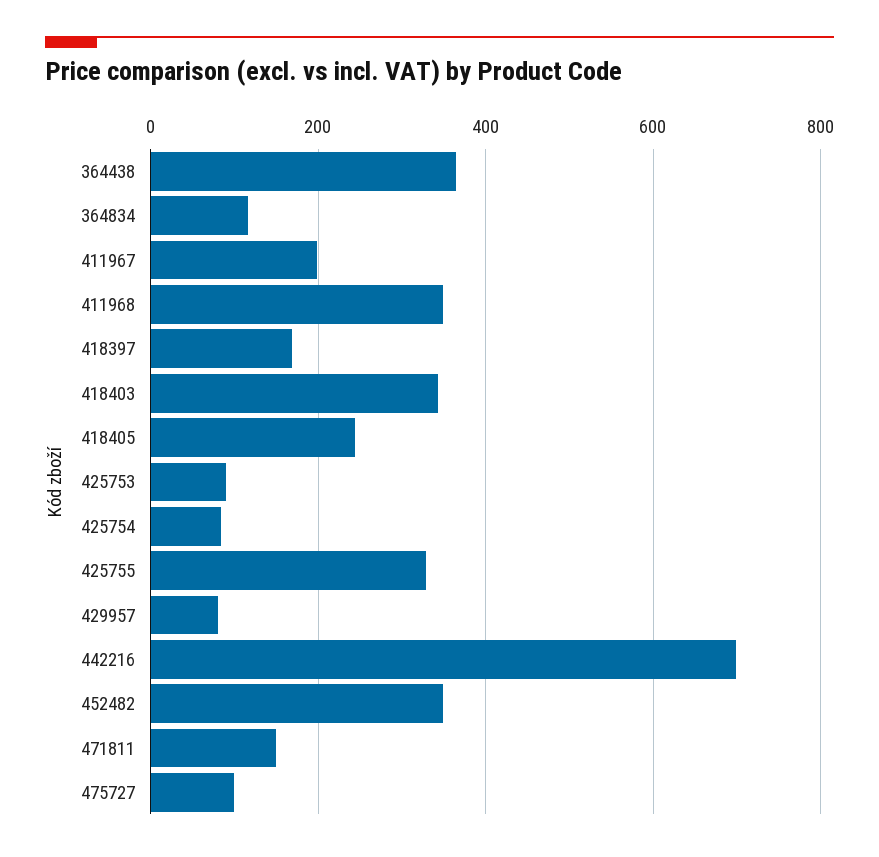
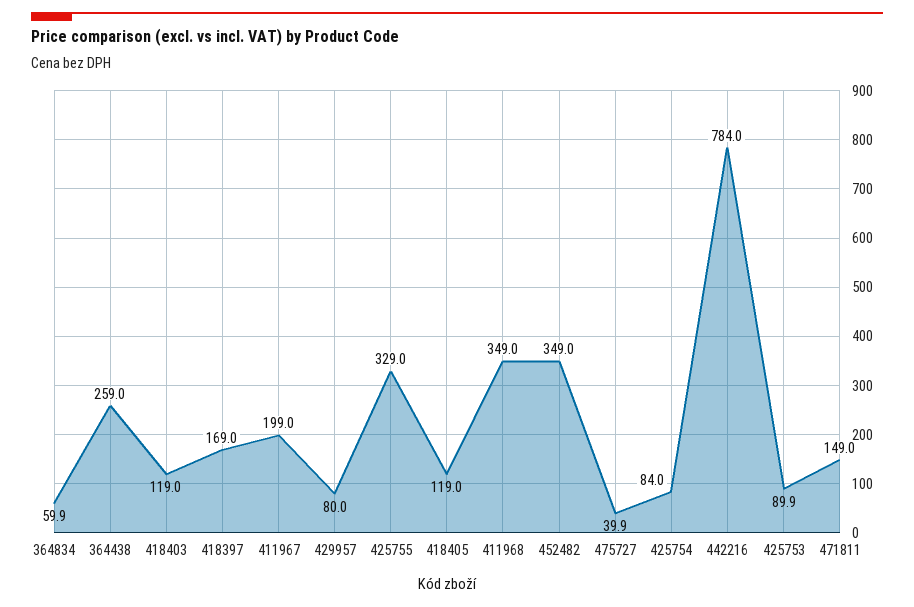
364438: 360 -> 259
364834: 120 -> 59.9
418403: 340 -> 119
418405: 240 -> 119
442216: 700 -> 784
475727: 100 -> 39.9

